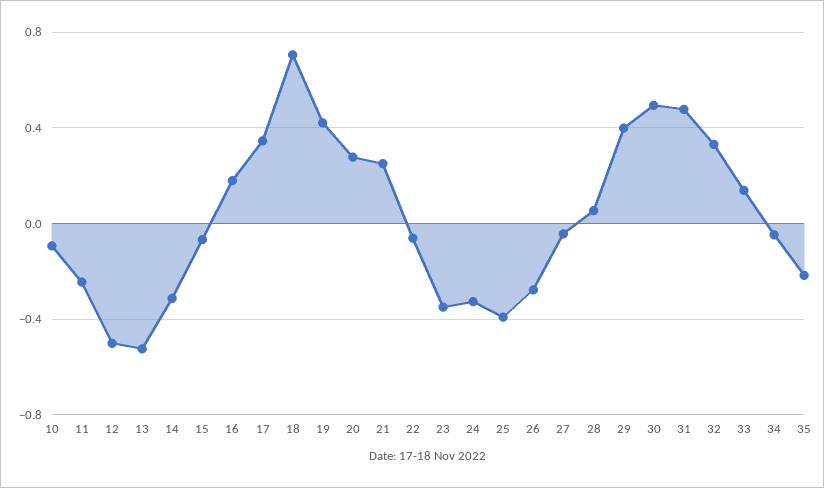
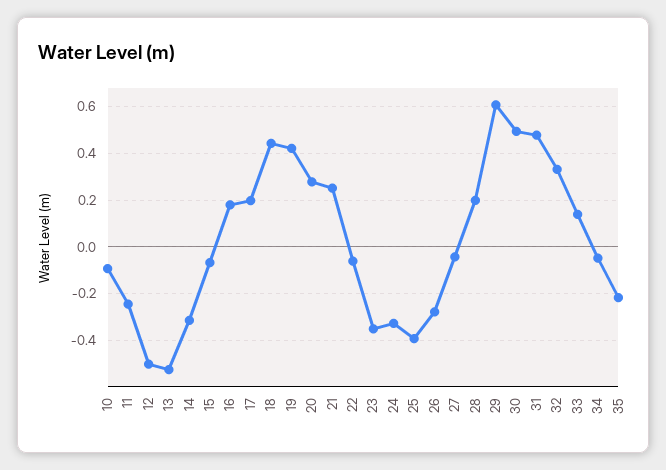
17: 0.35 -> 0.2
18: 0.7 -> 0.45
28: 0.05 -> 0.2
29: 0.4 -> 0.6

